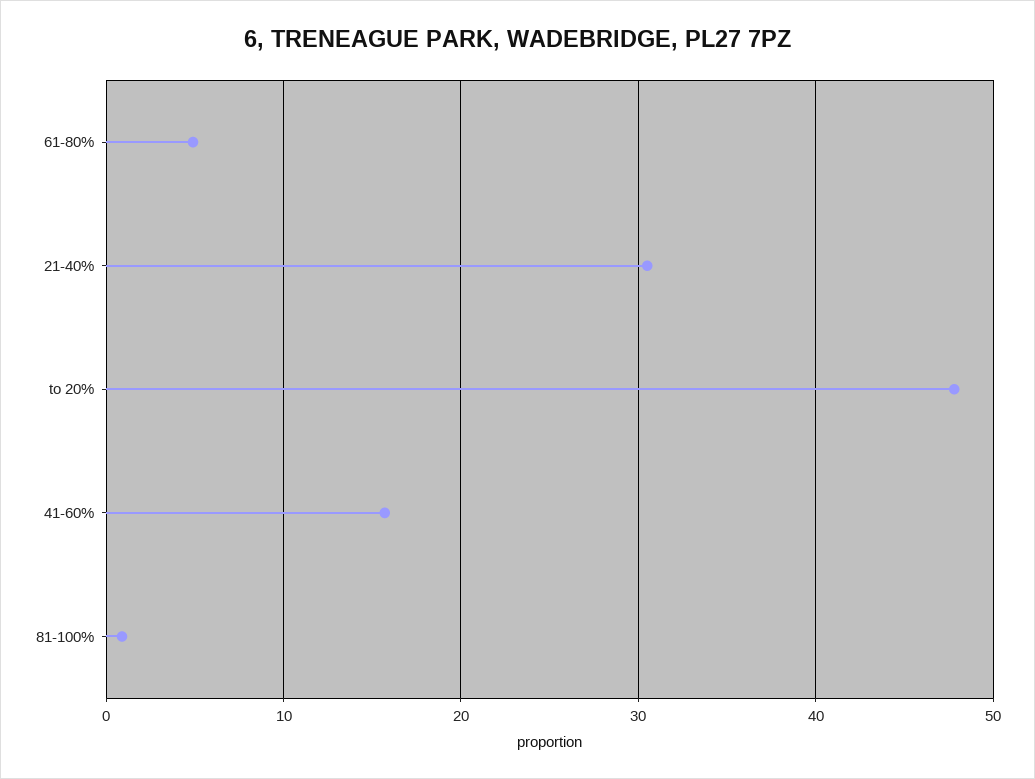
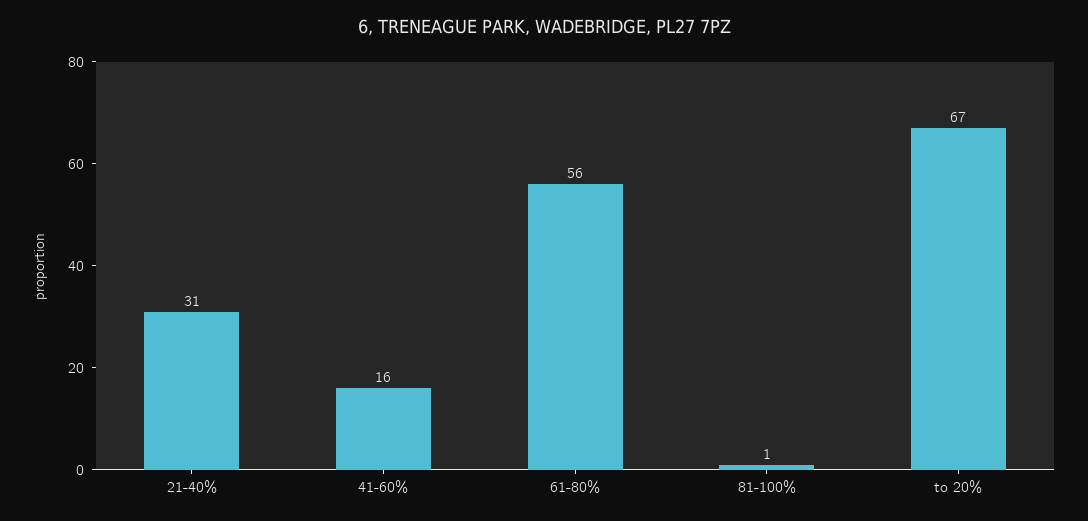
61-80%: 5 -> 56
to 20%: 48 -> 67

